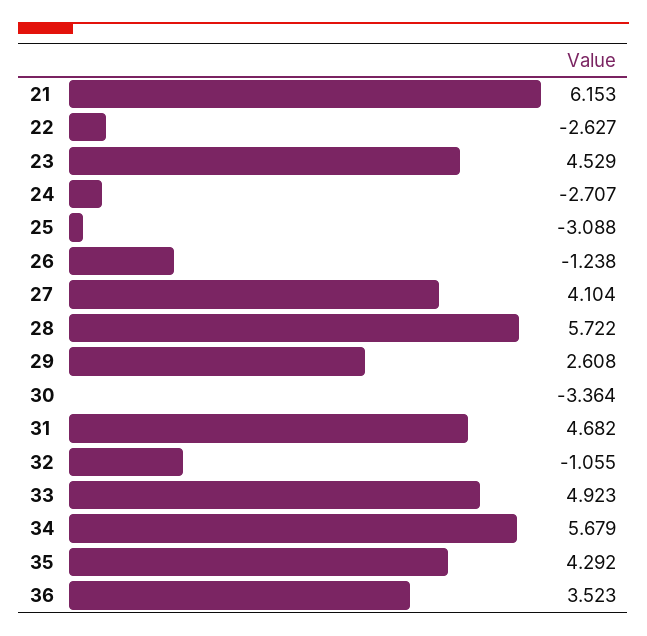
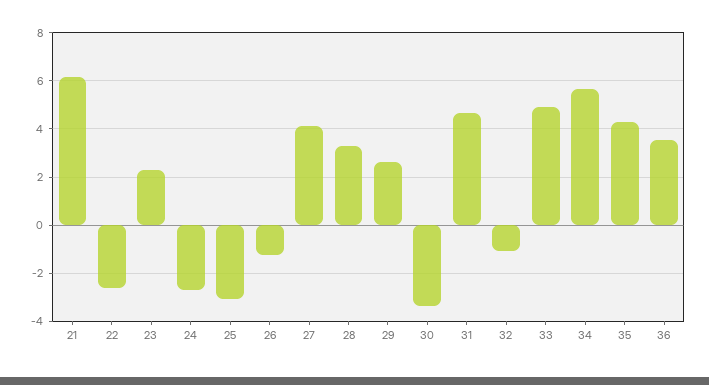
23: 4.529 -> 2.25
28: 5.722 -> 3.25

